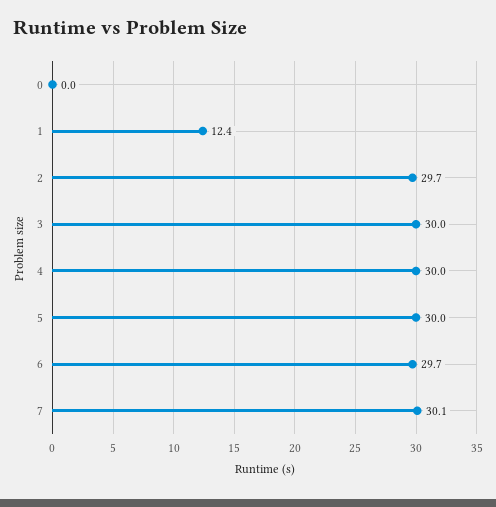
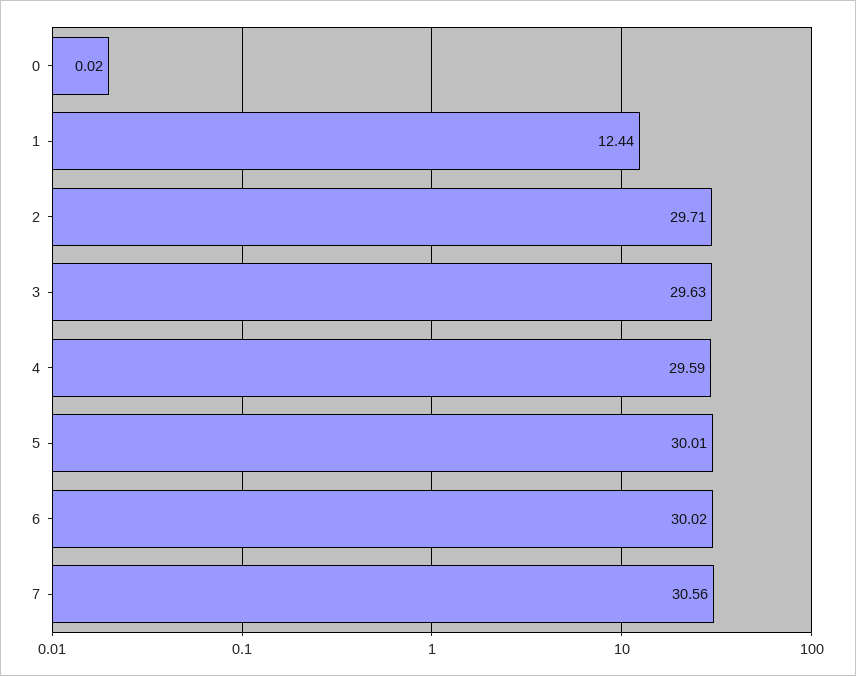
3: 30 -> 29.63
4: 30 -> 29.59
6: 29.7 -> 30.02
7: 30.1 -> 30.56

